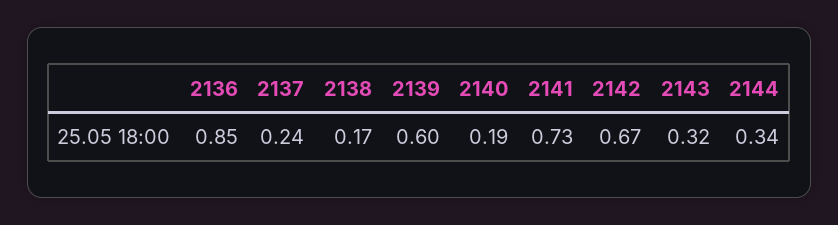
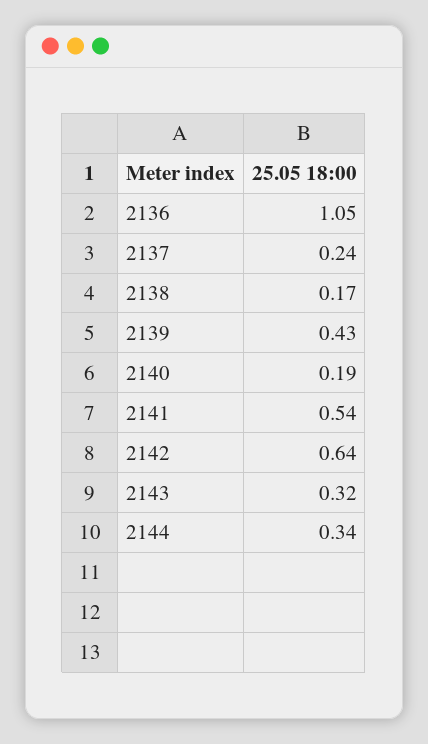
2136: 0.85 -> 1.05
2139: 0.6 -> 0.43
2141: 0.73 -> 0.54
2142: 0.67 -> 0.64

